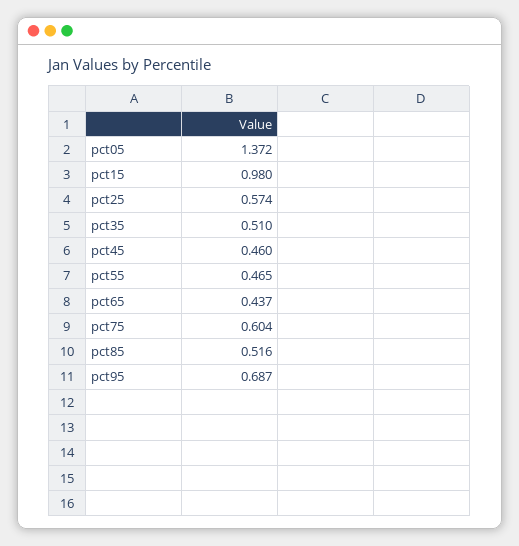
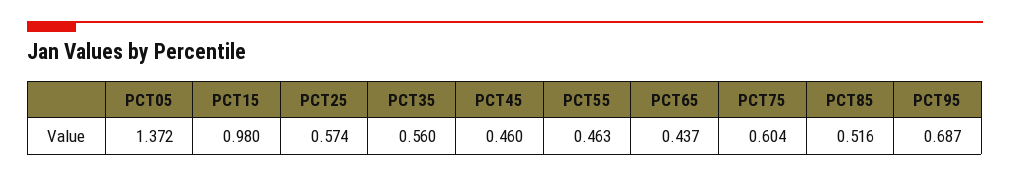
pct35: 0.51 -> 0.56
pct55: 0.465 -> 0.463

